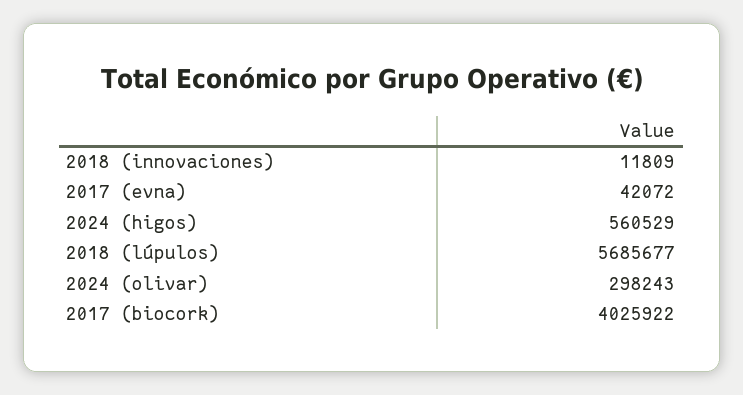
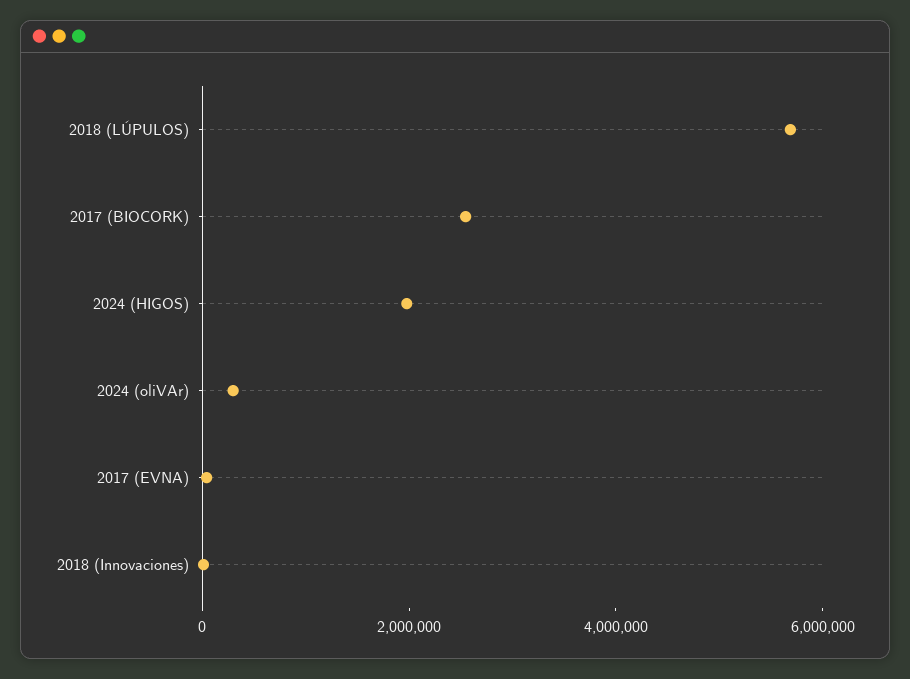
2024 (higos): 560529 -> 2000000
2017 (biocork): 4025922 -> 2500000

